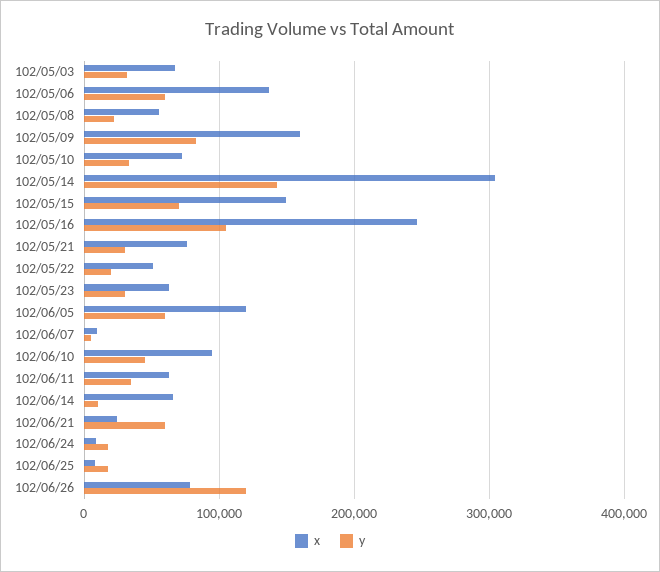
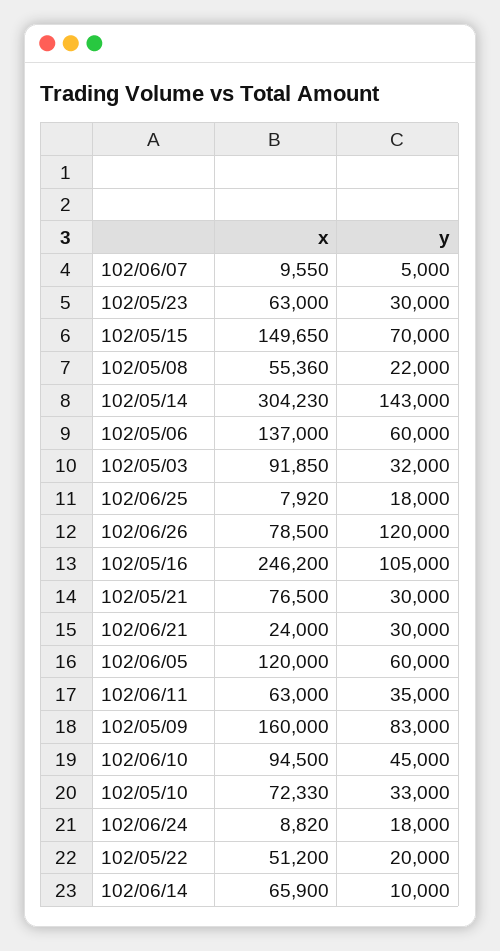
x, 102/05/03: 70000 -> 91850
y, 102/06/21: 60000 -> 30000

